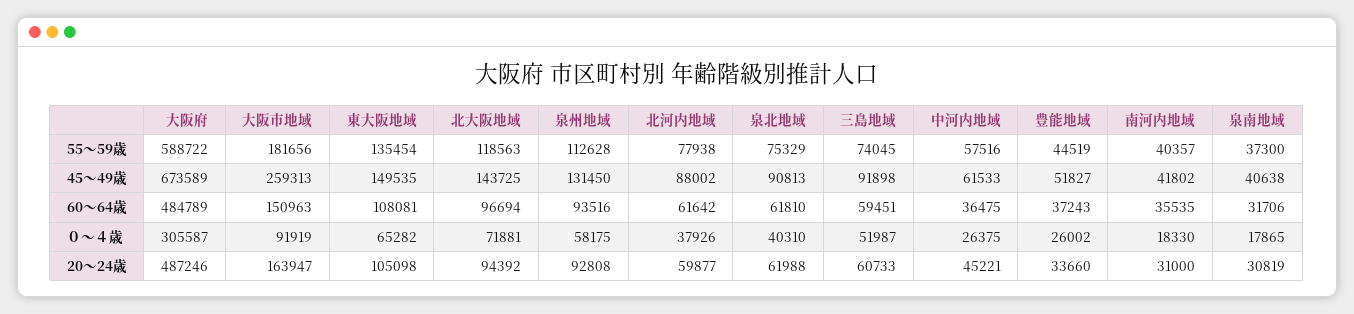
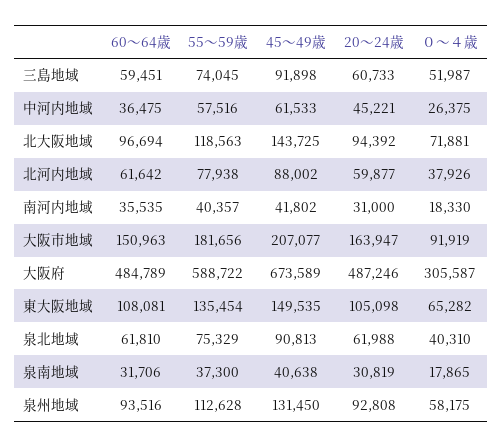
豊能地域, 55～59歳: 44519 -> none
大阪市地域, 45～49歳: 259313 -> 207077
豊能地域, 45～49歳: 51827 -> none
豊能地域, 60～64歳: 37243 -> none
豊能地域, ０～４歳: 26002 -> none
豊能地域, 20～24歳: 33660 -> none

